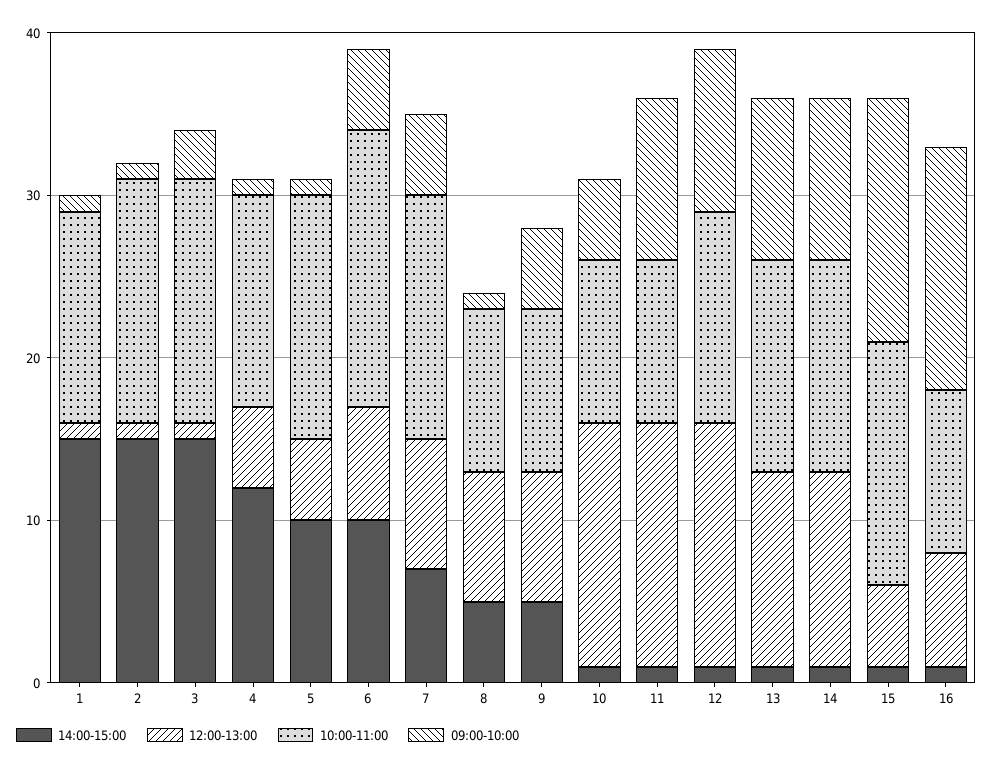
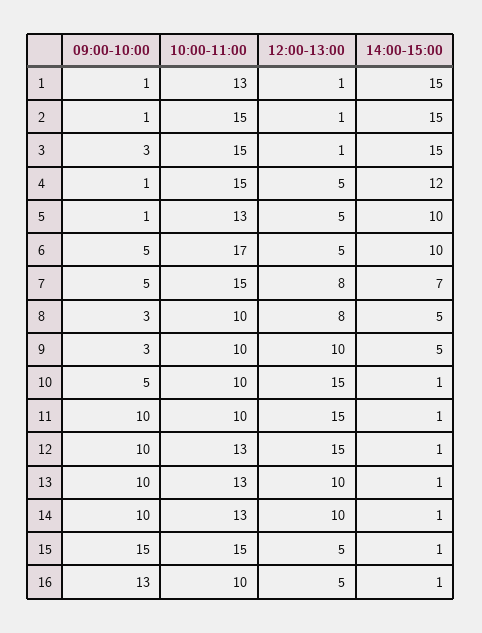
10:00-11:00, 4: 13 -> 15
10:00-11:00, 5: 15 -> 13
12:00-13:00, 6: 7 -> 5
09:00-10:00, 8: 1 -> 3
12:00-13:00, 9: 8 -> 10
09:00-10:00, 9: 5 -> 3
12:00-13:00, 13: 12 -> 10
12:00-13:00, 14: 12 -> 10
12:00-13:00, 16: 7 -> 5
09:00-10:00, 16: 15 -> 13

